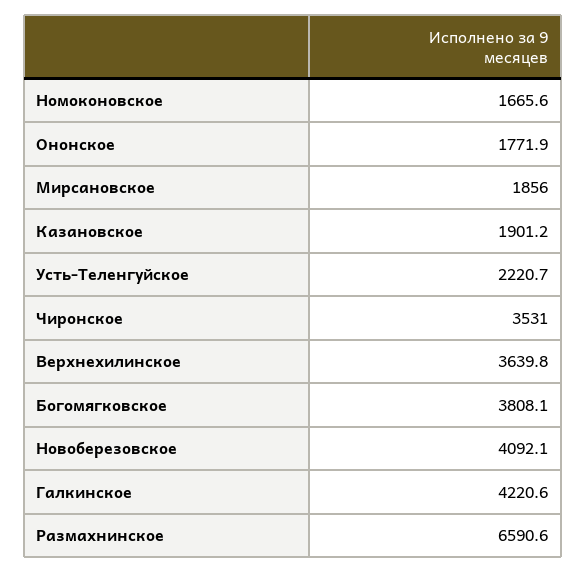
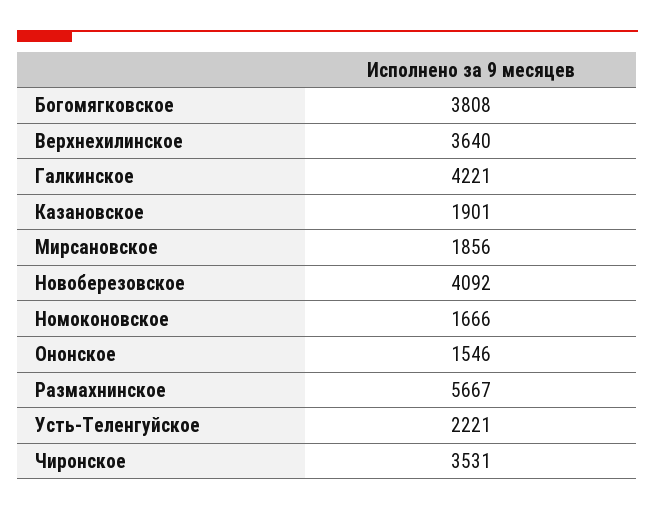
Ононское: 1771.9 -> 1546
Размахнинское: 6590.6 -> 5667

